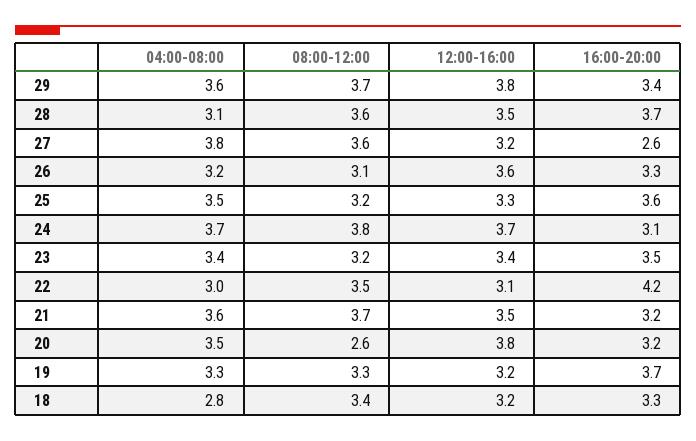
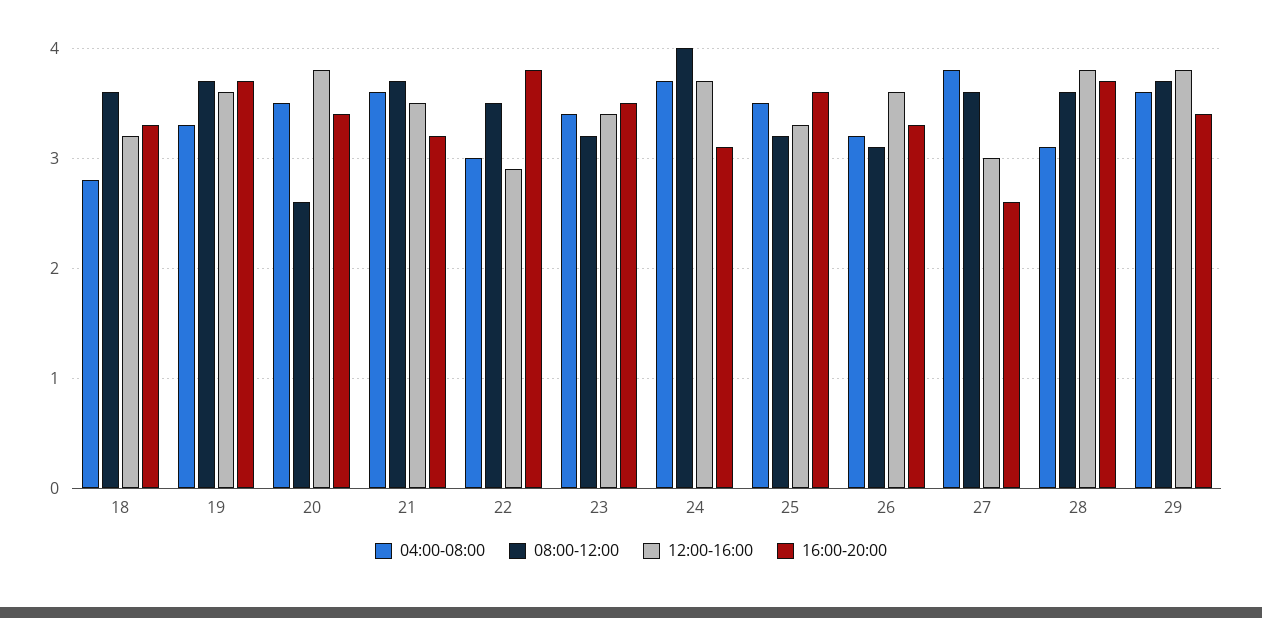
12:00-16:00, 28: 3.5 -> 3.8
12:00-16:00, 27: 3.2 -> 3
08:00-12:00, 24: 3.8 -> 4
12:00-16:00, 22: 3.1 -> 2.9
16:00-20:00, 22: 4.2 -> 3.8
16:00-20:00, 20: 3.2 -> 3.4
08:00-12:00, 19: 3.3 -> 3.7
12:00-16:00, 19: 3.2 -> 3.6
08:00-12:00, 18: 3.4 -> 3.6

